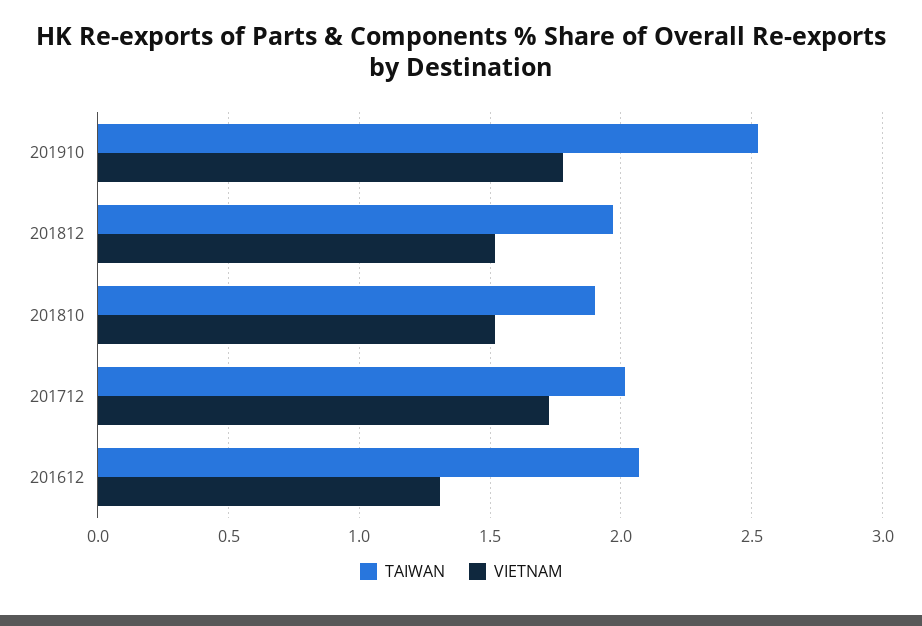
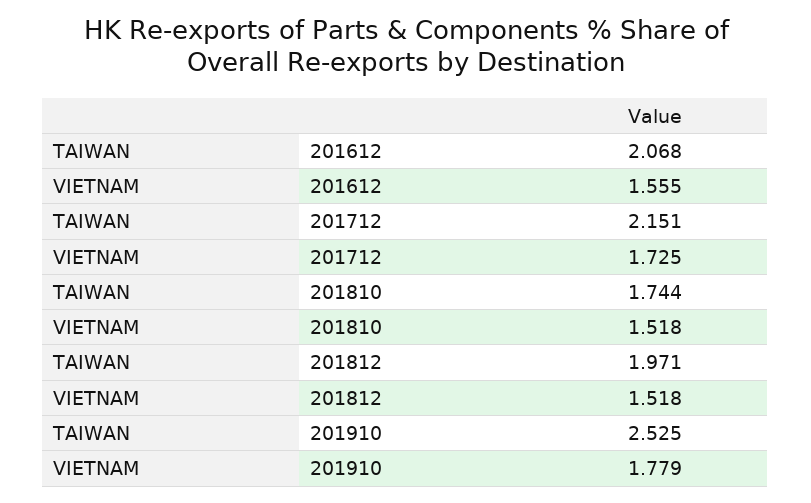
TAIWAN, 201810: 1.9 -> 1.744
TAIWAN, 201712: 2 -> 2.151
VIETNAM, 201612: 1.3 -> 1.555

